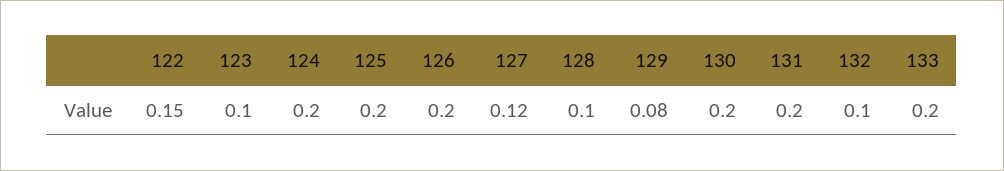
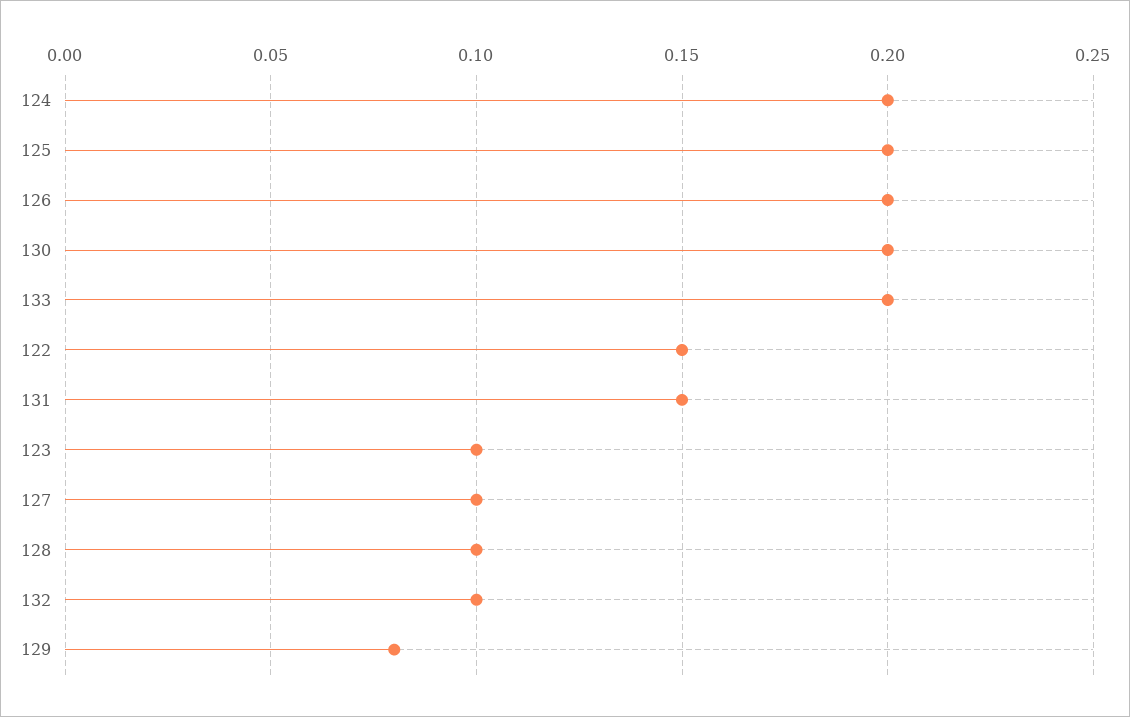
127: 0.12 -> 0.1
131: 0.2 -> 0.15

